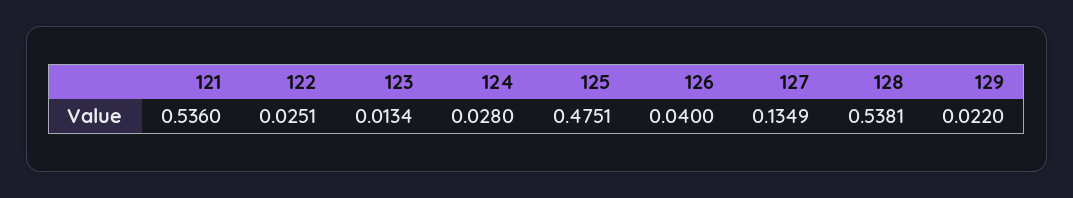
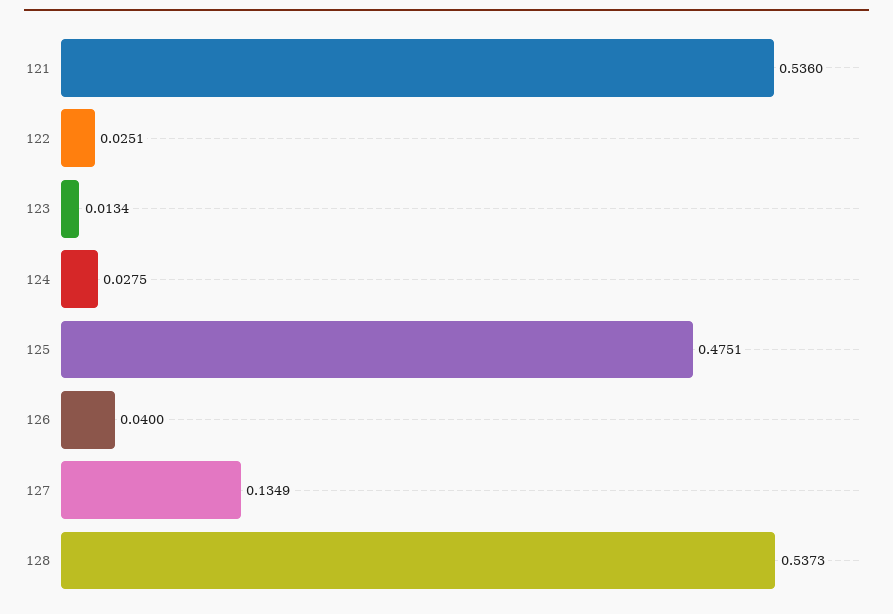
124: 0.028 -> 0.0275
128: 0.5381 -> 0.5373
129: 0.022 -> none

